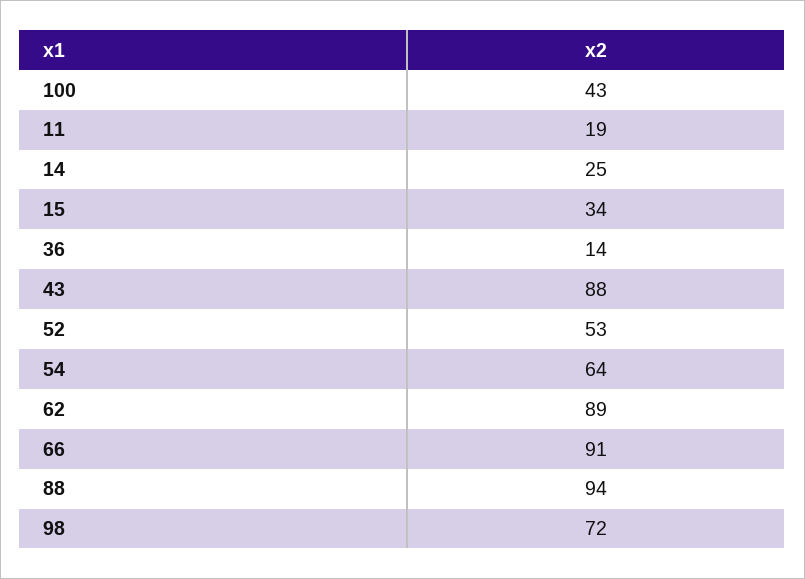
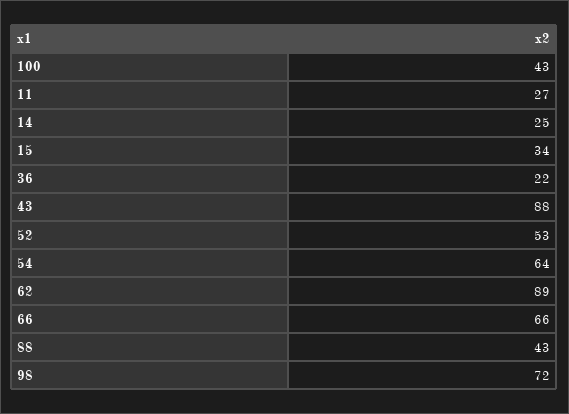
11: 19 -> 27
36: 14 -> 22
66: 91 -> 66
88: 94 -> 43

